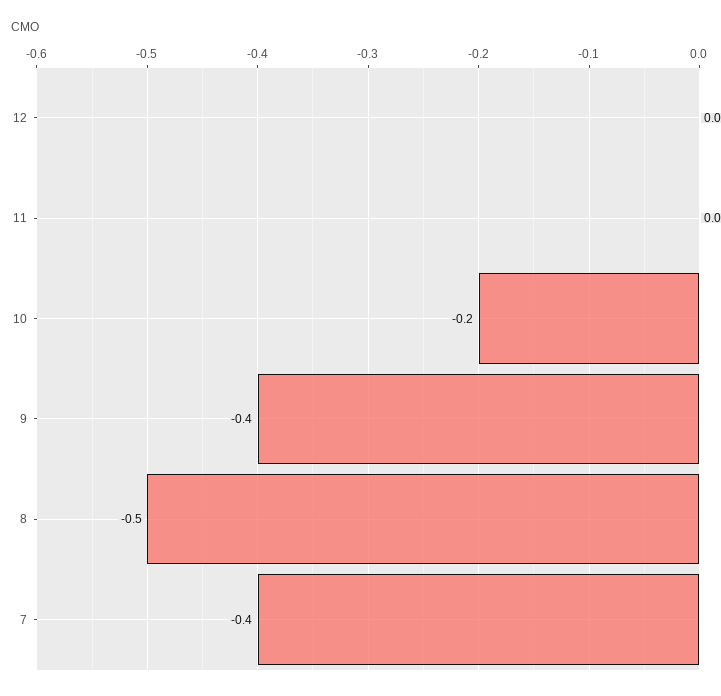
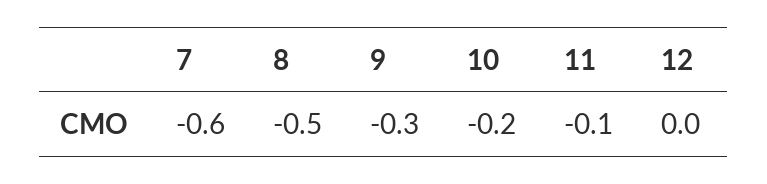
11: 0 -> -0.1
9: -0.4 -> -0.3
7: -0.4 -> -0.6

